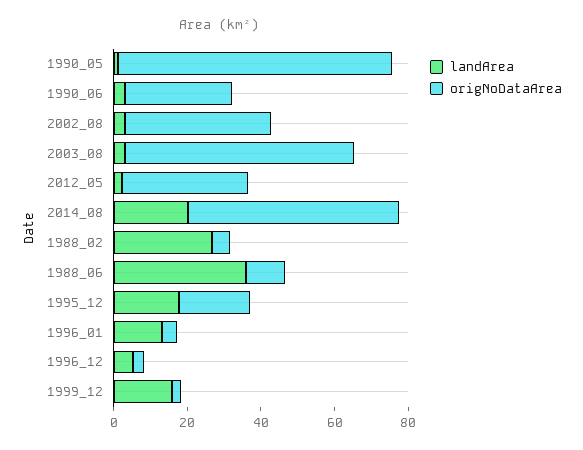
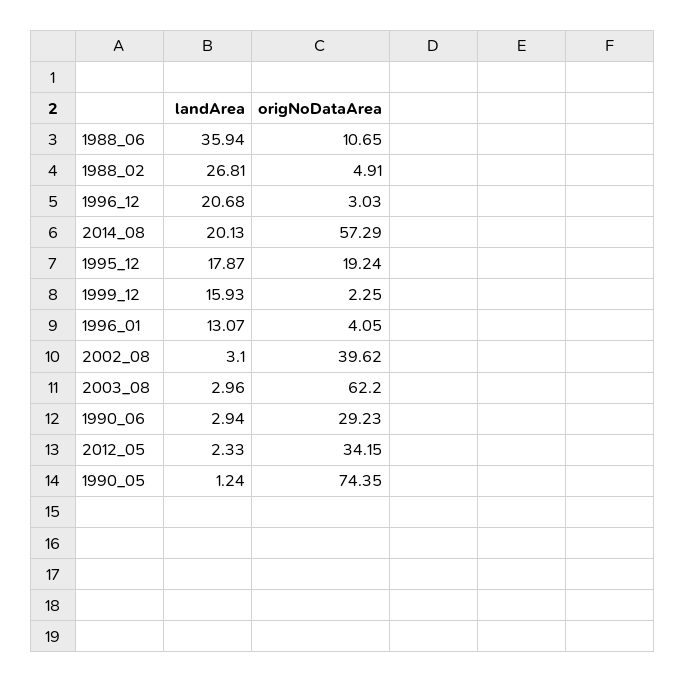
landArea, 1996_12: 5 -> 20.68

